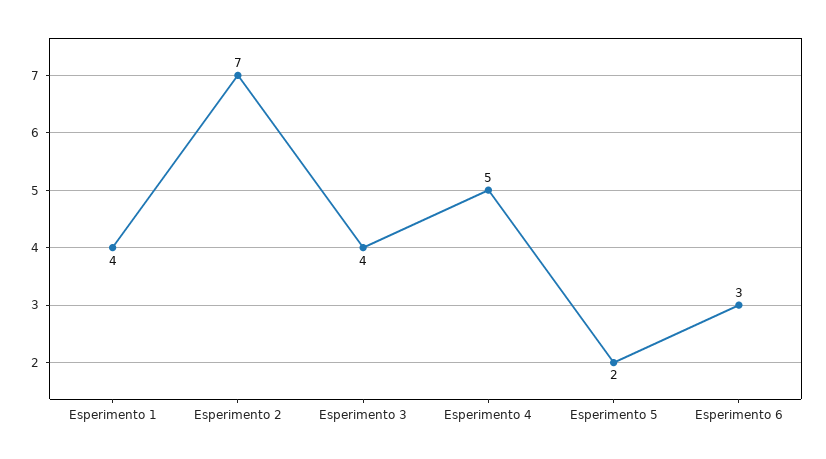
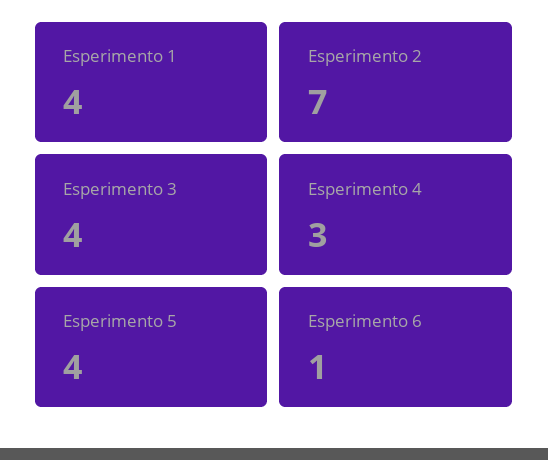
Esperimento 4: 5 -> 3
Esperimento 5: 2 -> 4
Esperimento 6: 3 -> 1

